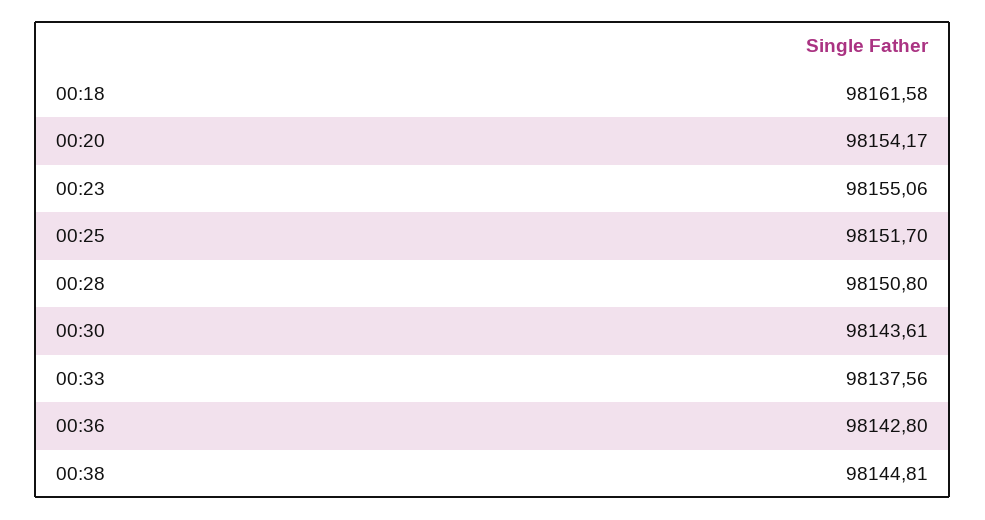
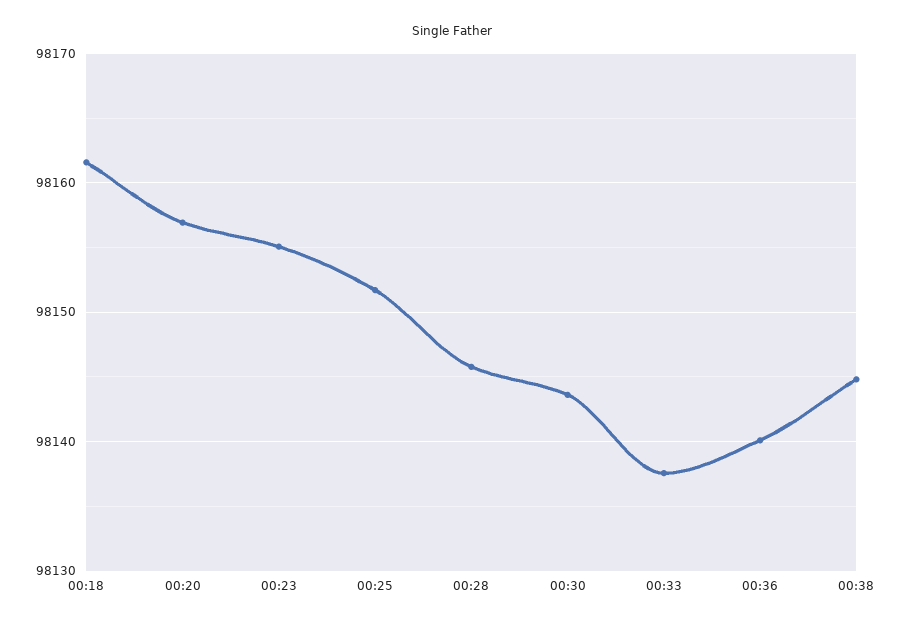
00:20: 98154.17 -> 98157
00:28: 98150.8 -> 98146
00:36: 98142.8 -> 98140

